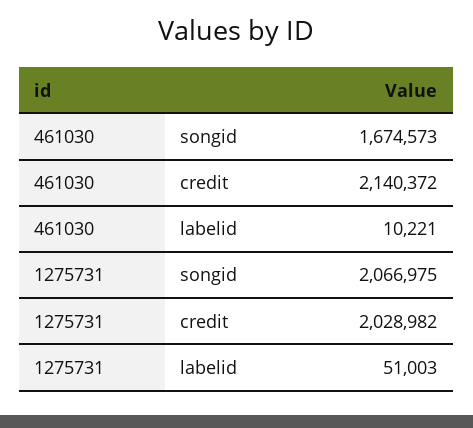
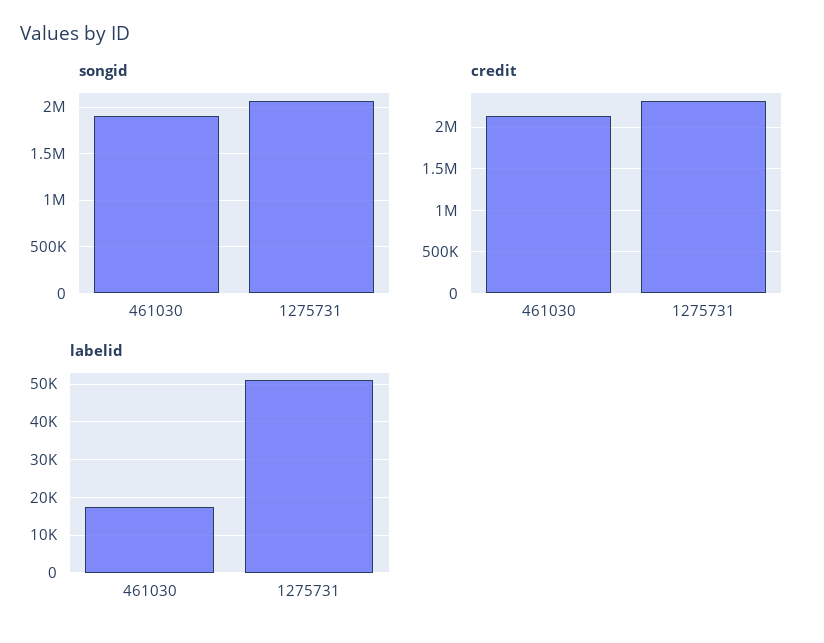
songid, 461030: 1674573 -> 1900000
labelid, 461030: 10221 -> 18000
credit, 1275731: 2028982 -> 2300000

